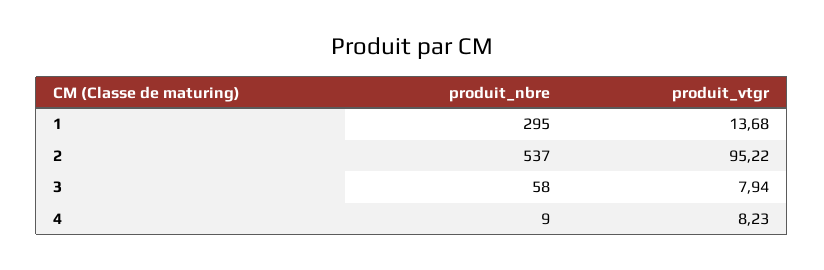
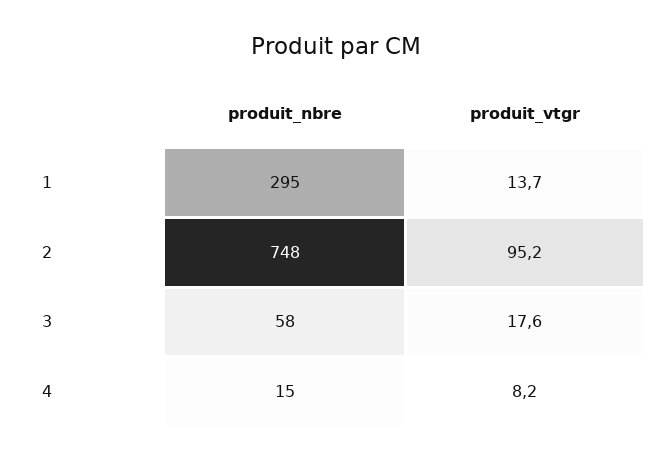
produit_nbre, 2: 537 -> 748
produit_vtgr, 3: 7.94 -> 17.6
produit_nbre, 4: 9 -> 15

